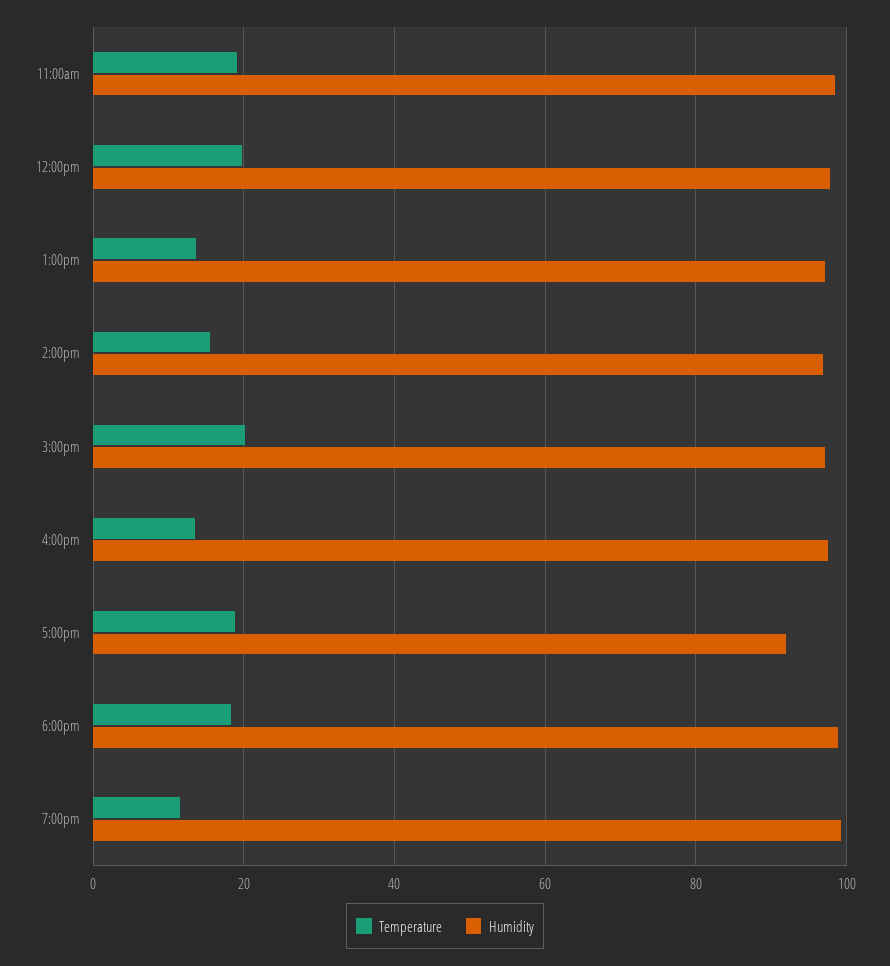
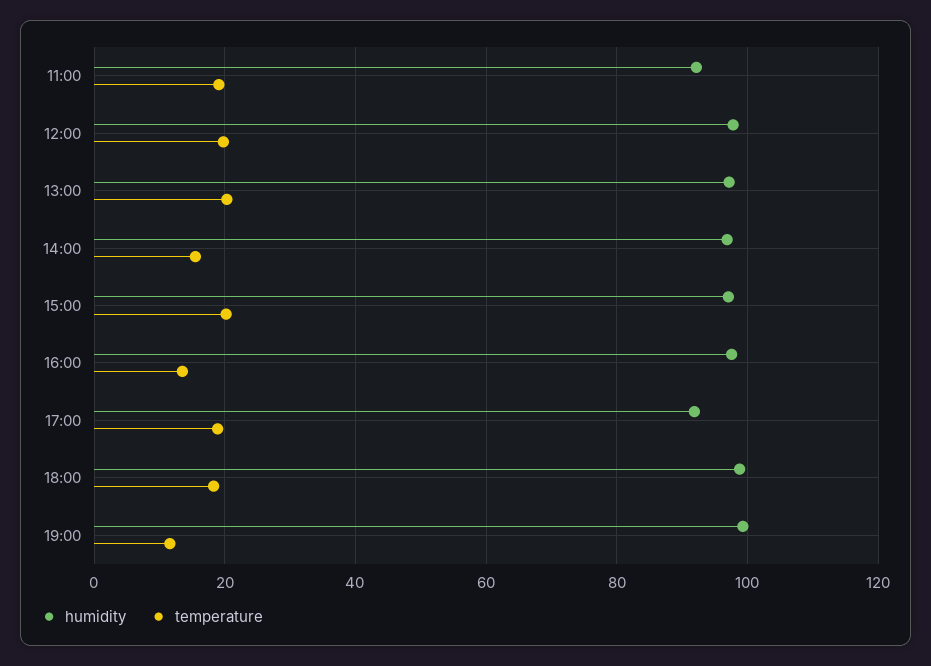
Humidity, 11:00am: 98 -> 92
Temperature, 1:00pm: 14 -> 20

